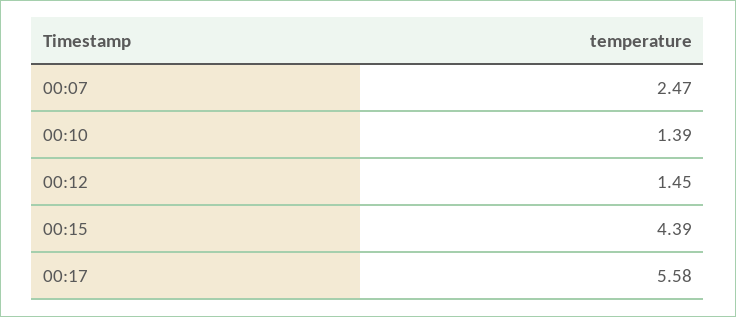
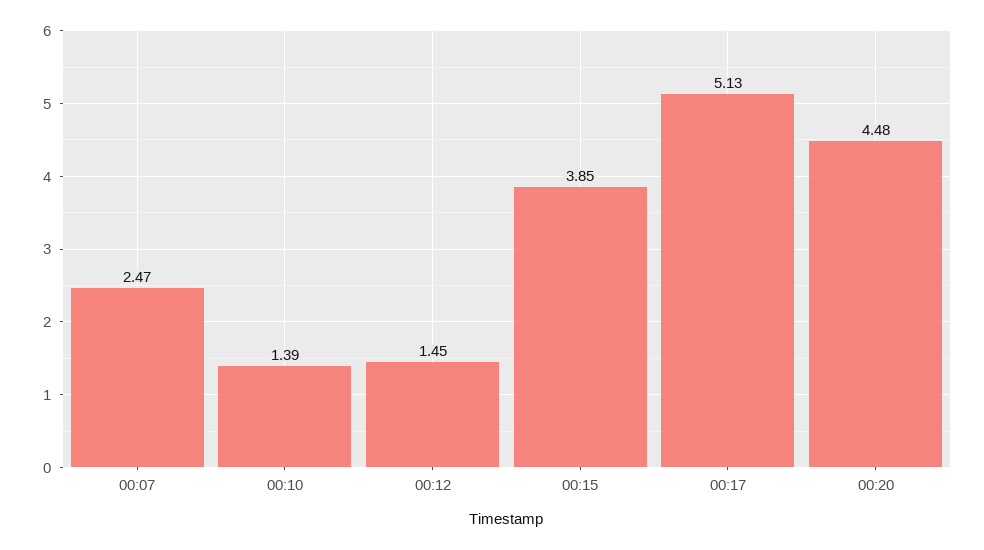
00:15: 4.39 -> 3.85
00:17: 5.58 -> 5.13
00:20: none -> 4.48

